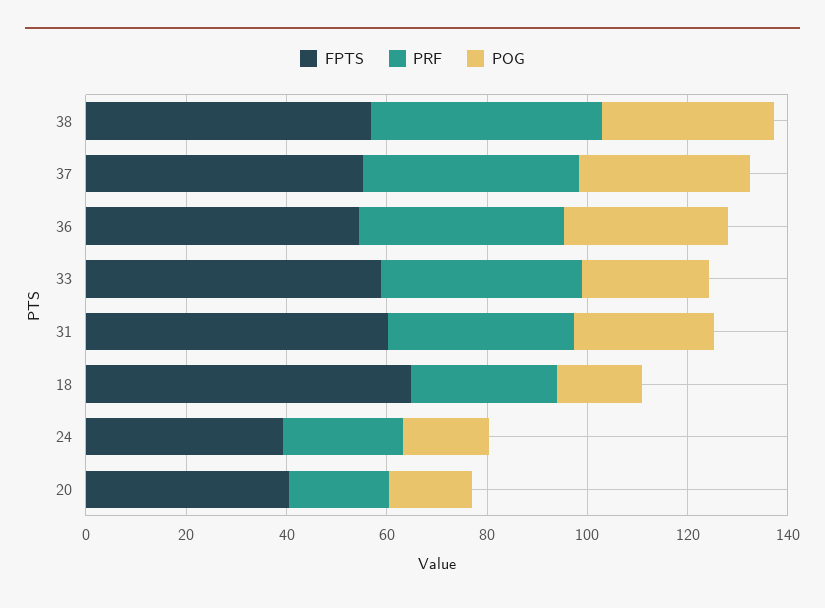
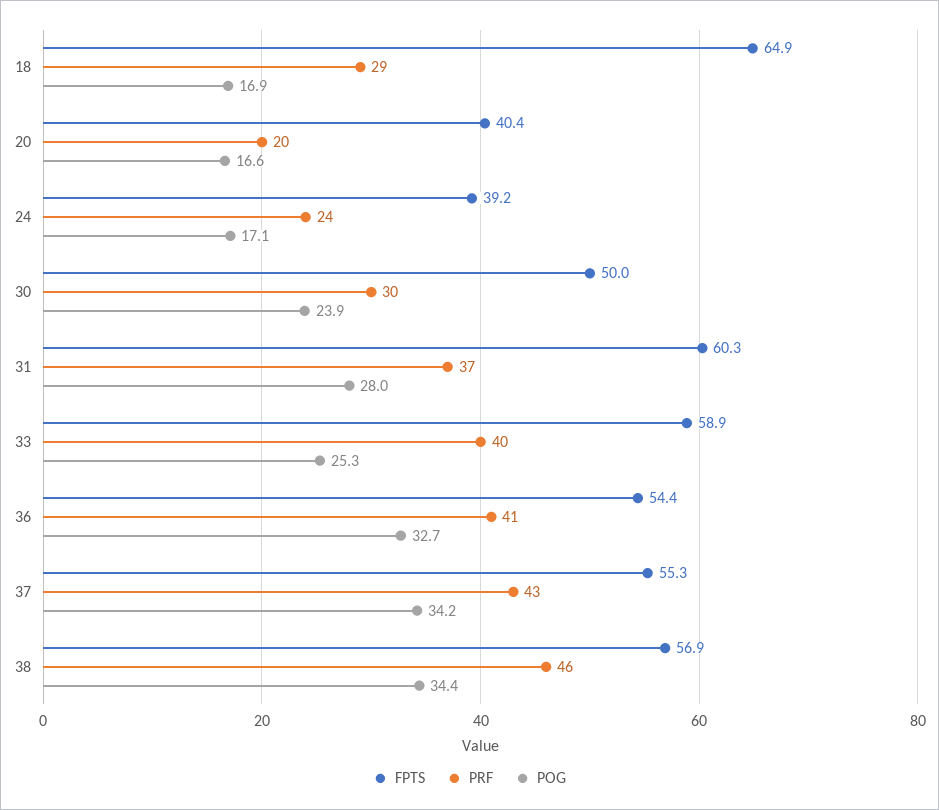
FPTS, 30: none -> 50
PRF, 30: none -> 30
POG, 30: none -> 23.9

